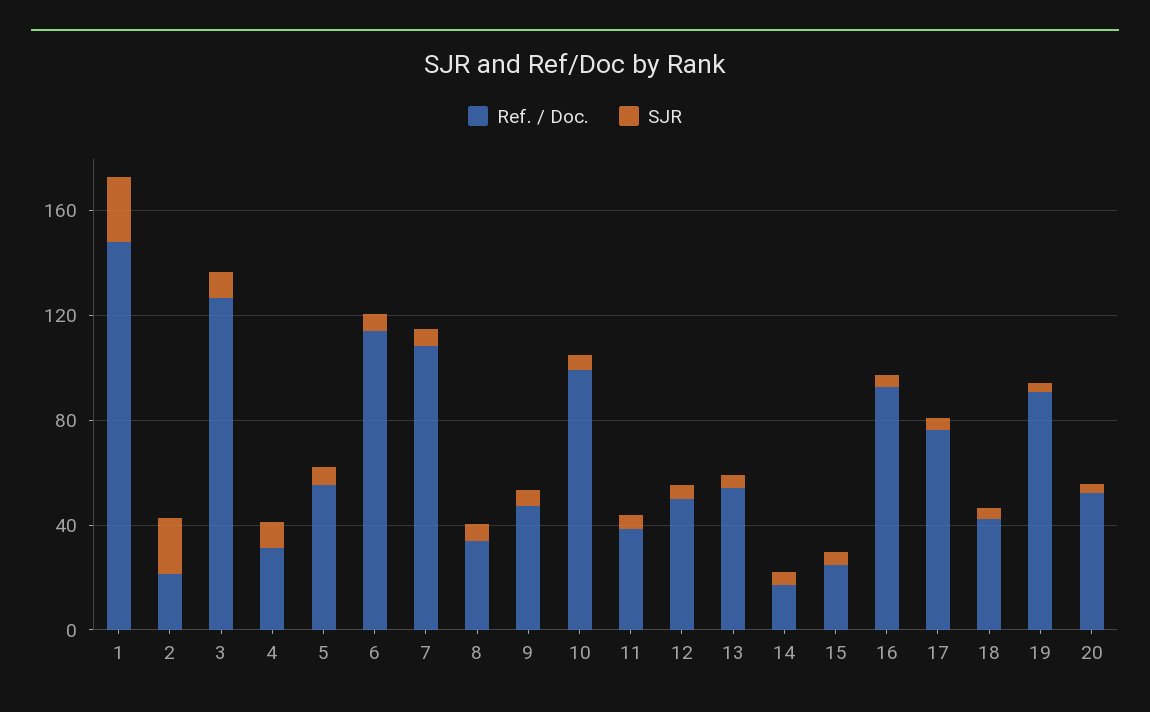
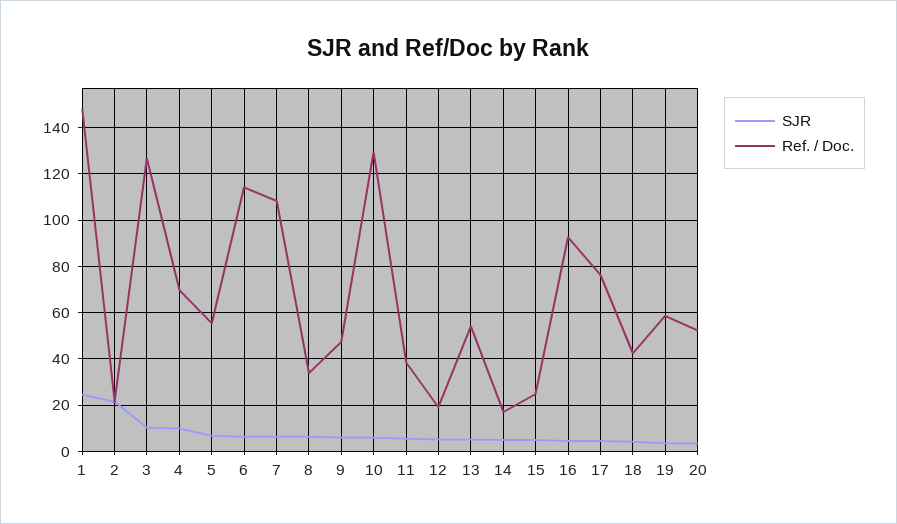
Ref. / Doc., 4: 30 -> 70
Ref. / Doc., 10: 100 -> 130
Ref. / Doc., 12: 50 -> 20
Ref. / Doc., 19: 90 -> 60

